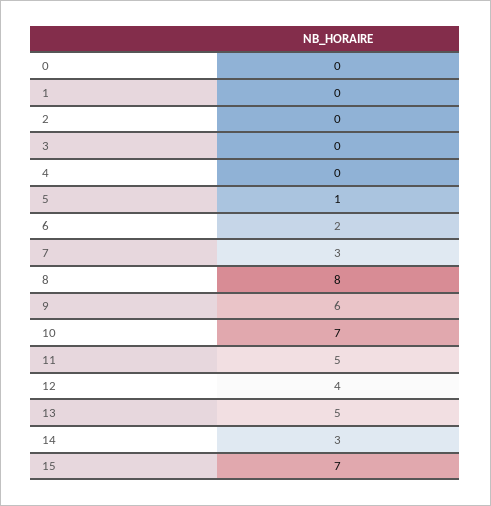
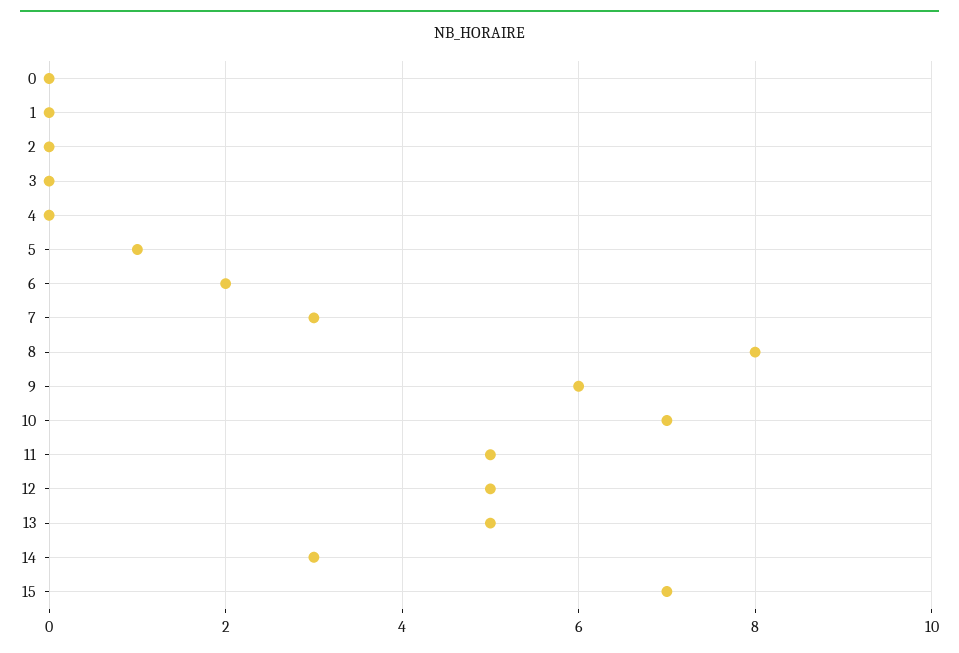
12: 4 -> 5

